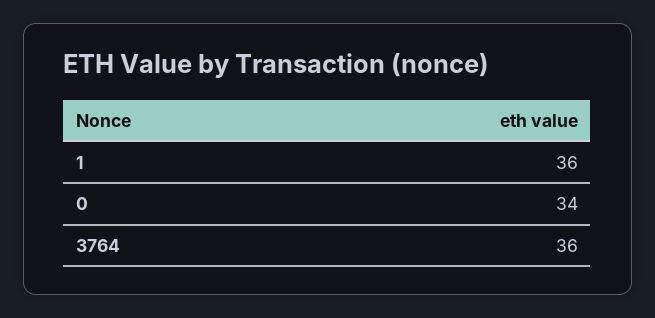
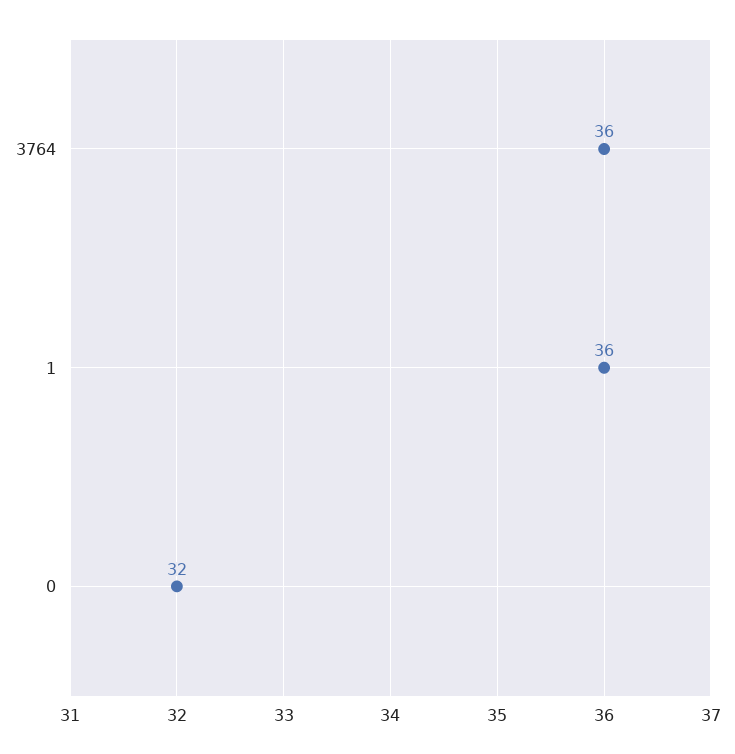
0: 34 -> 32

